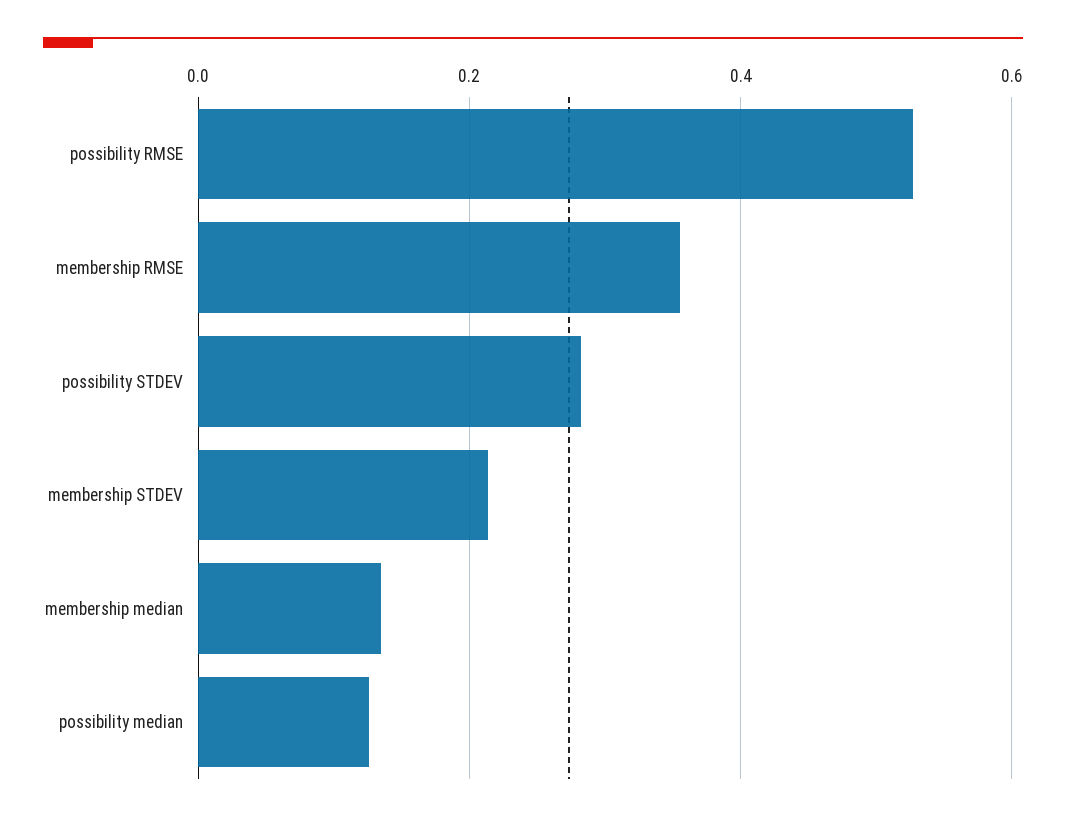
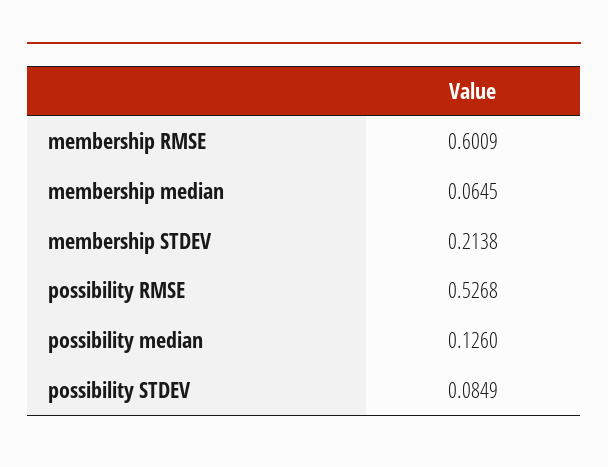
membership RMSE: 0.36 -> 0.6009
possibility STDEV: 0.28 -> 0.0849
membership median: 0.14 -> 0.0645

